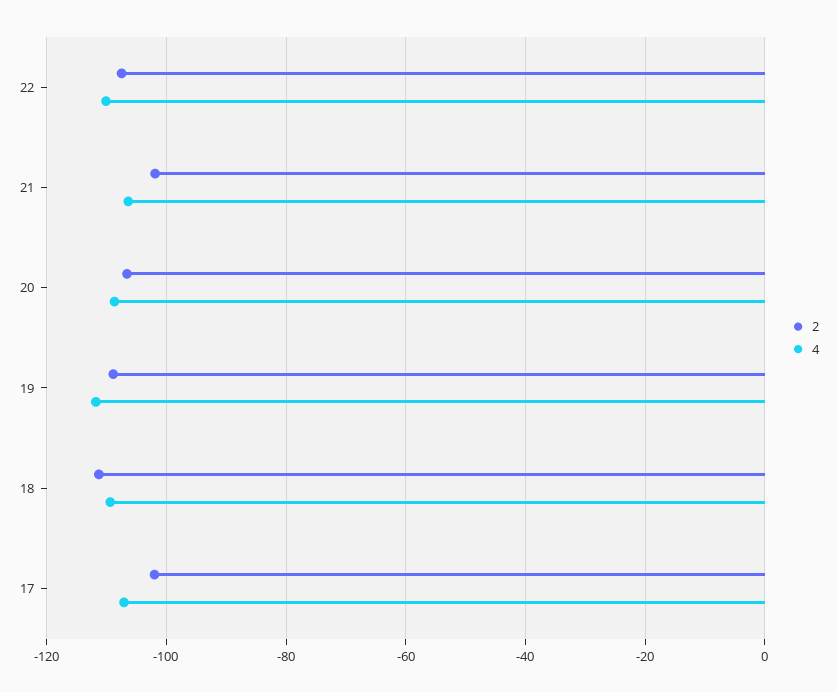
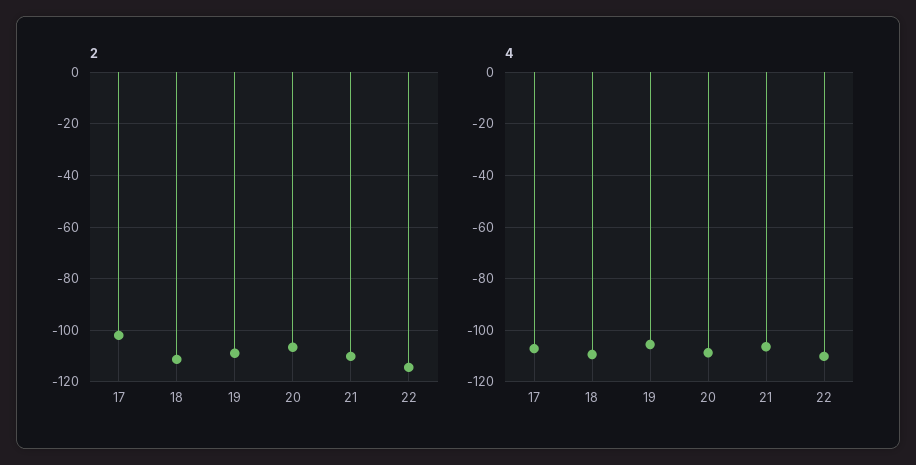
2, 22: -108 -> -115
2, 21: -102 -> -110
4, 19: -112 -> -105

